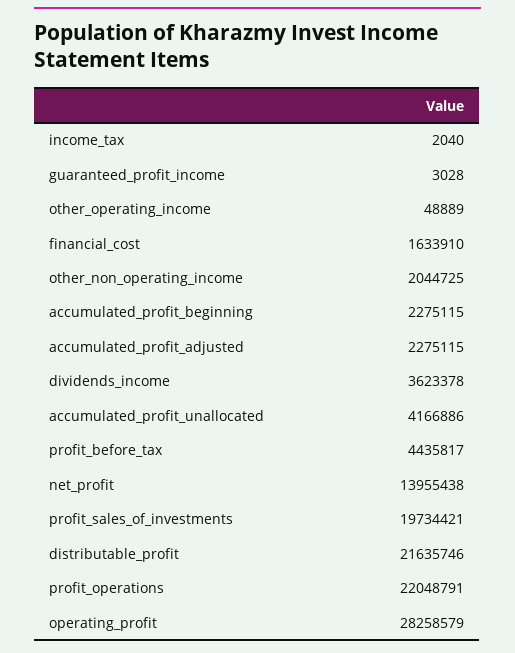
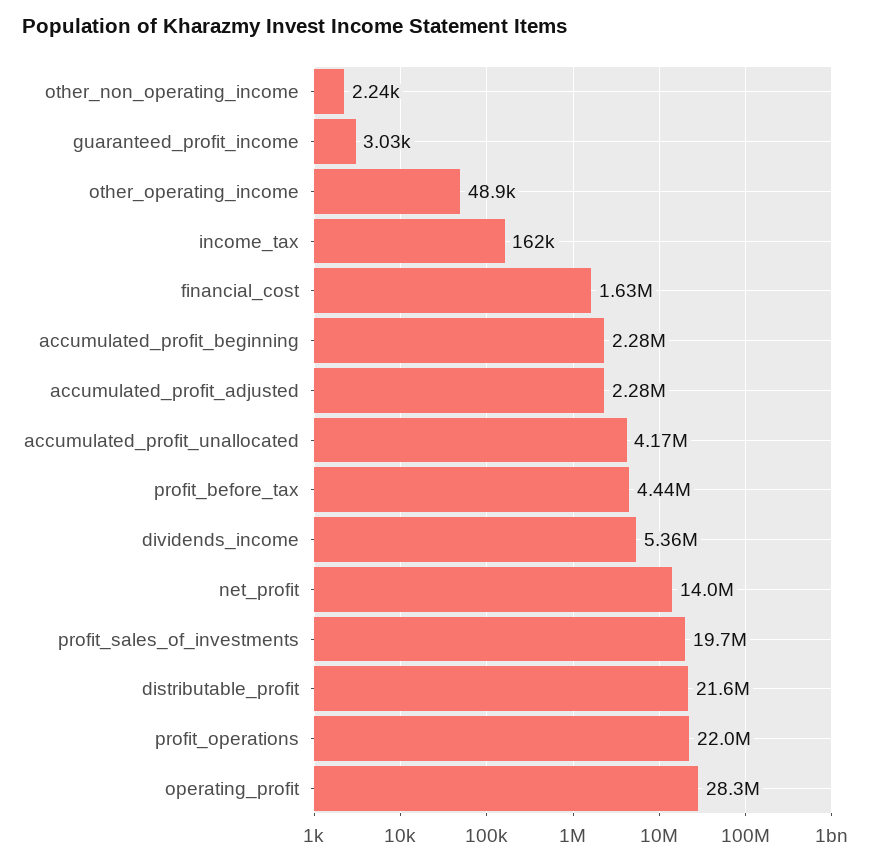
income_tax: 2040 -> 162000
other_non_operating_income: 2044725 -> 2240
dividends_income: 3623378 -> 5360000

